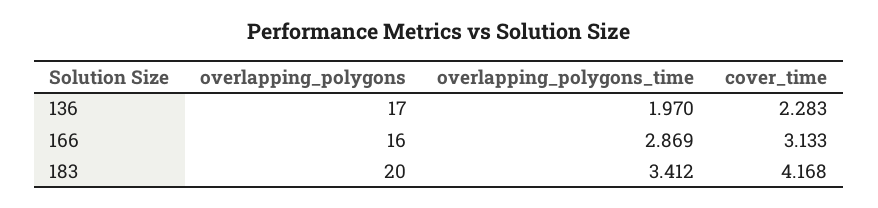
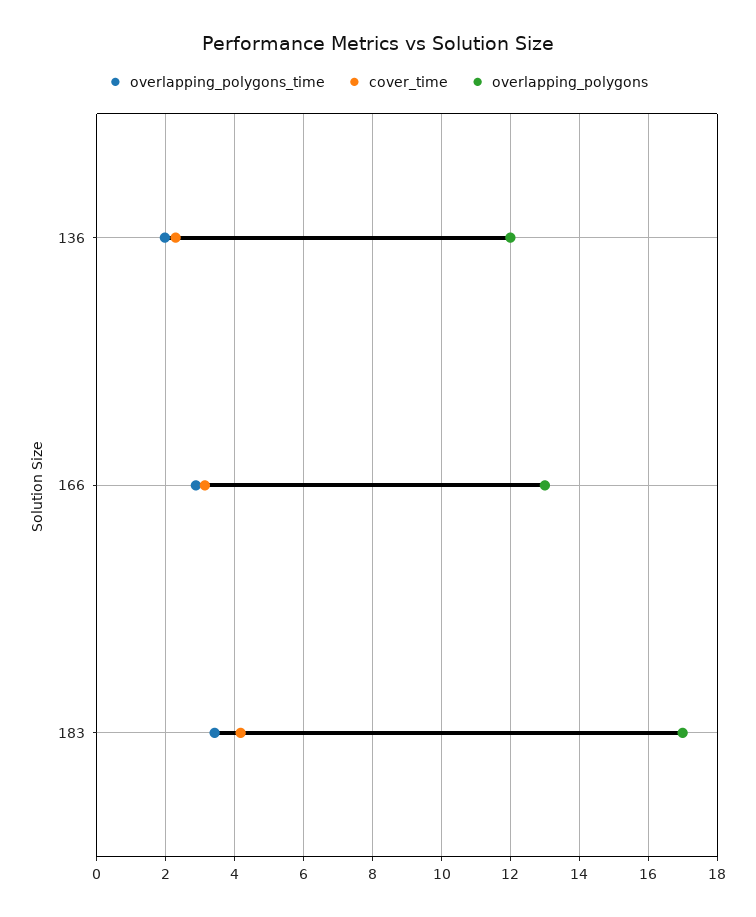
overlapping_polygons, 136: 17 -> 12
overlapping_polygons, 166: 16 -> 13
overlapping_polygons, 183: 20 -> 17

